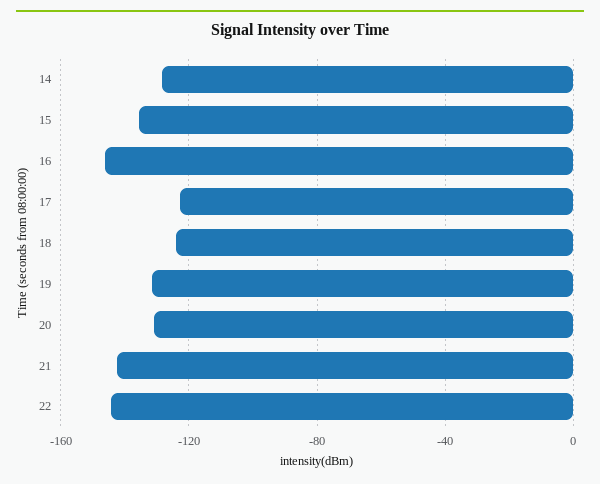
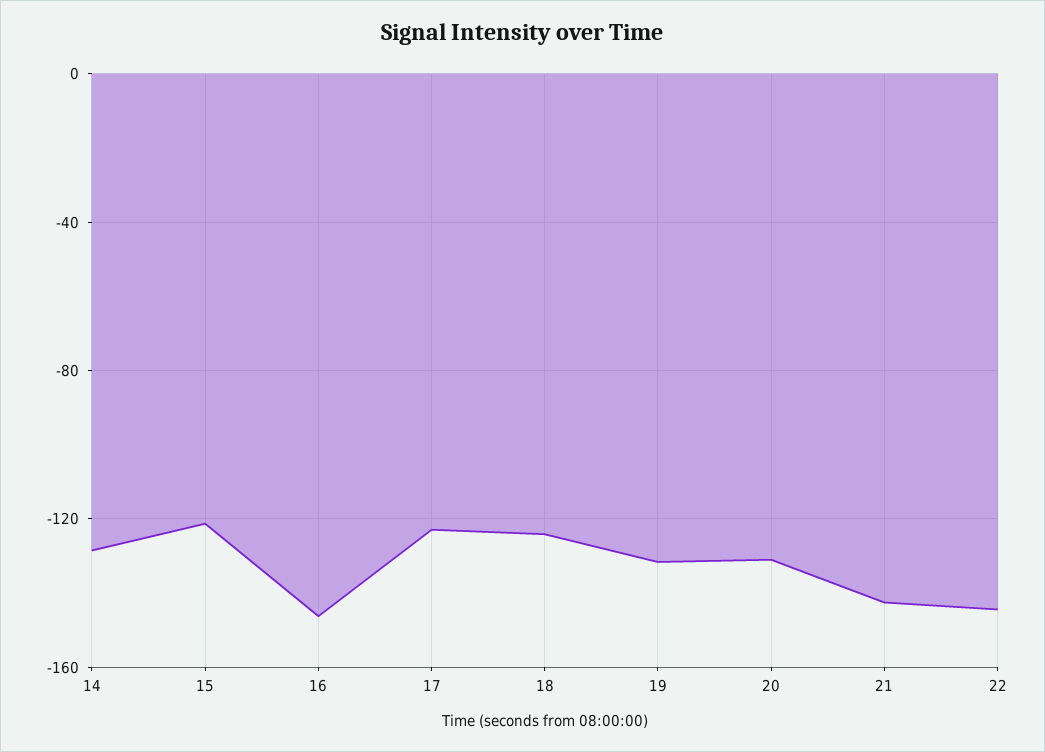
15: -135 -> -120

